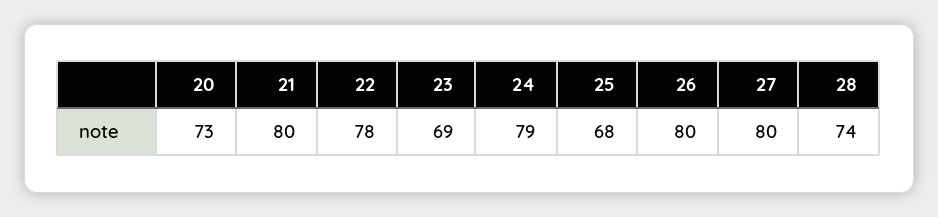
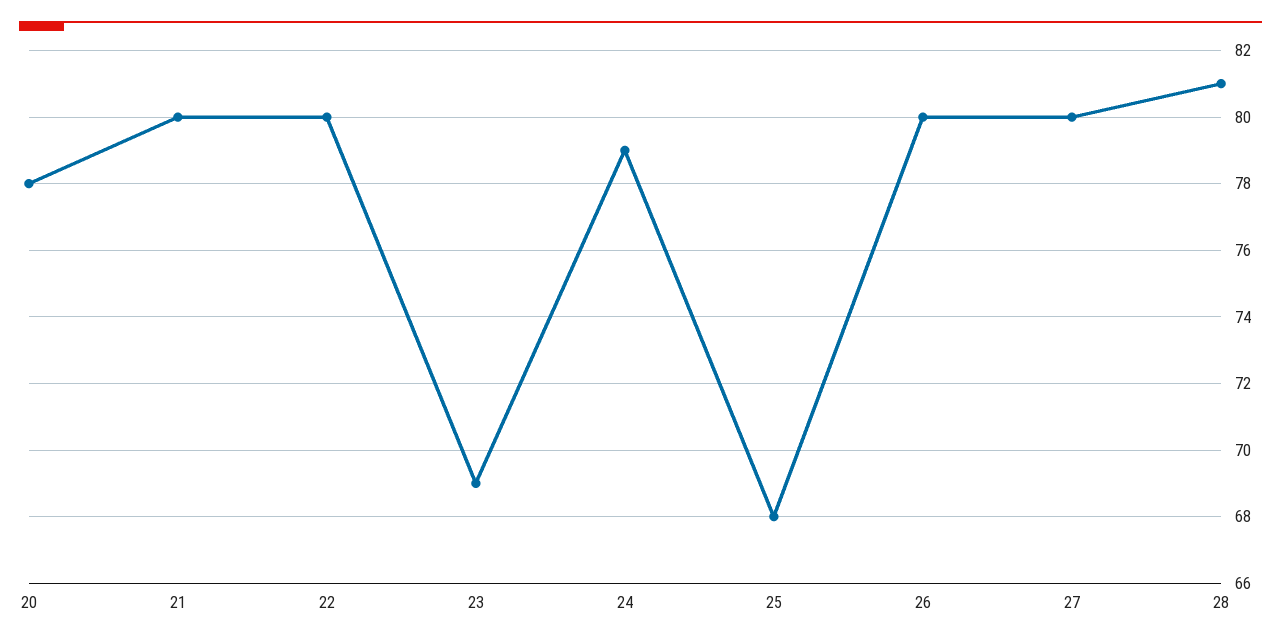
20: 73 -> 78
22: 78 -> 80
28: 74 -> 81

